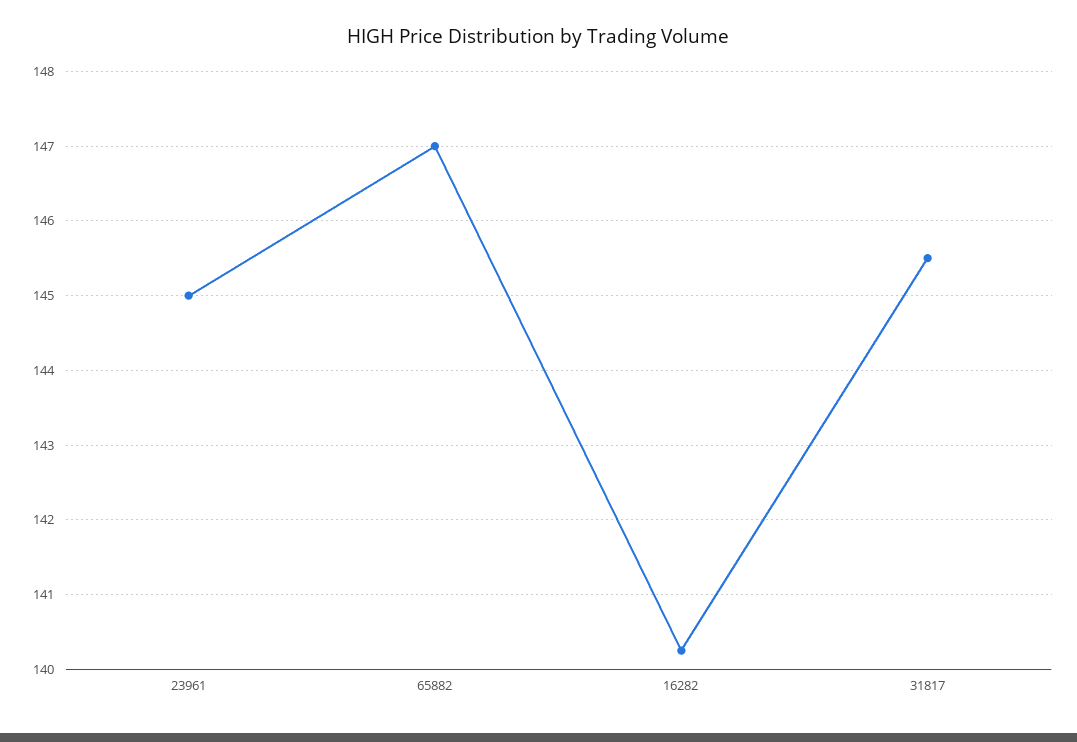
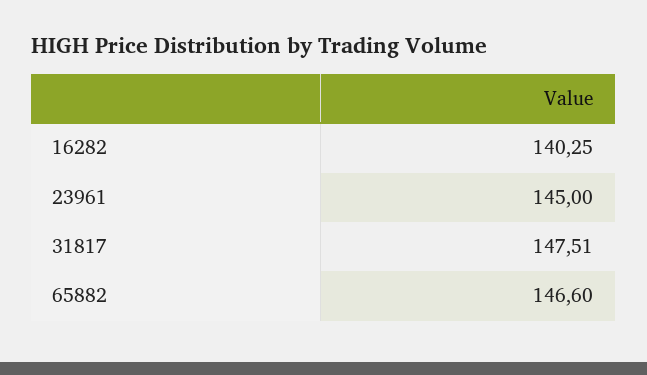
65882: 147 -> 146.6
31817: 145.5 -> 147.51

